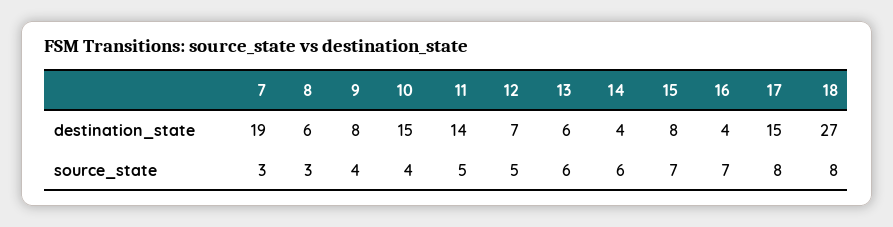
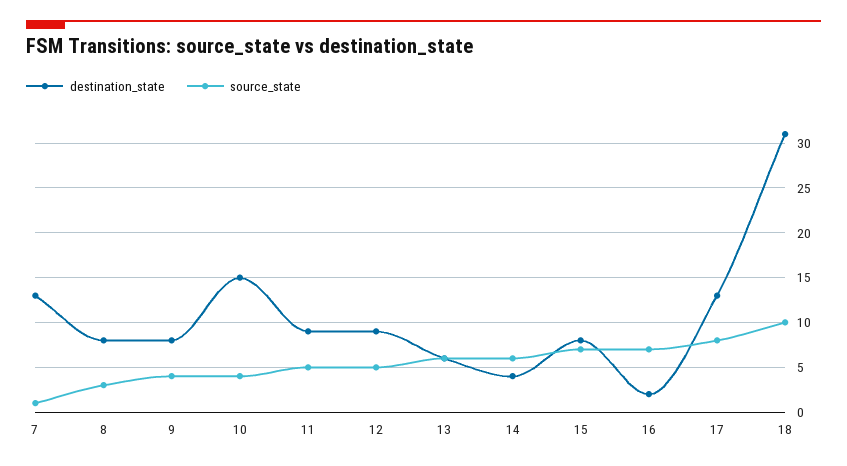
destination_state, 7: 19 -> 13
destination_state, 8: 6 -> 8
destination_state, 11: 14 -> 9
destination_state, 12: 7 -> 9
destination_state, 16: 4 -> 2
destination_state, 17: 15 -> 13
destination_state, 18: 27 -> 31
source_state, 7: 3 -> 1
source_state, 18: 8 -> 10

